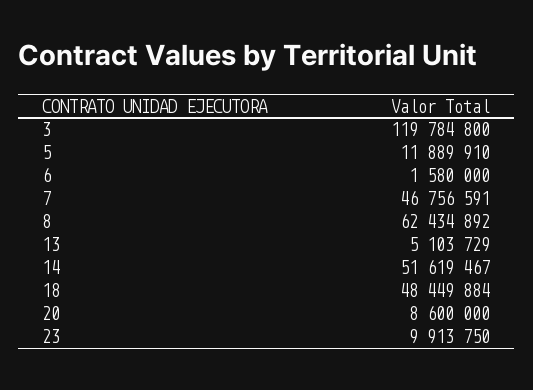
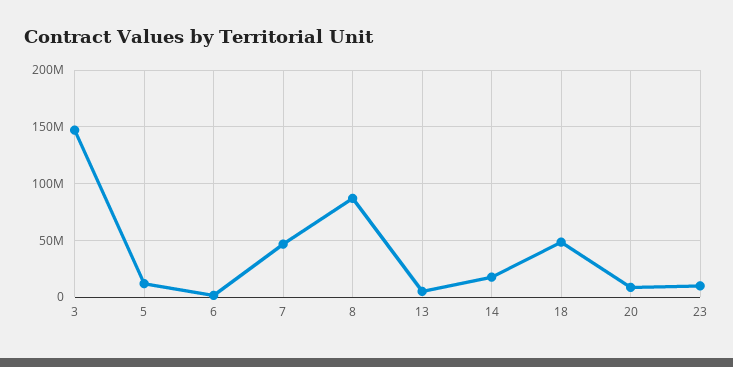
3: 119784800 -> 150000000
8: 62434892 -> 90000000
14: 51619467 -> 20000000

